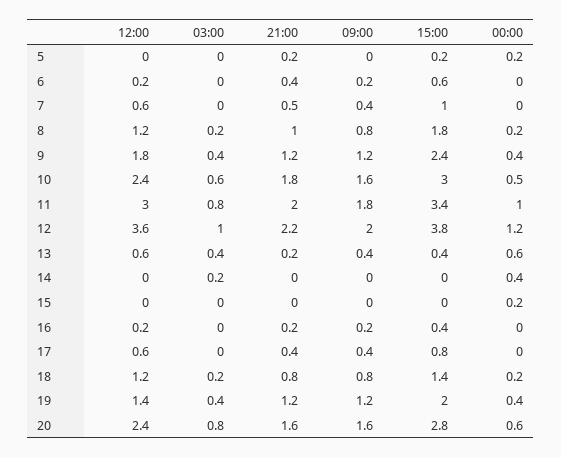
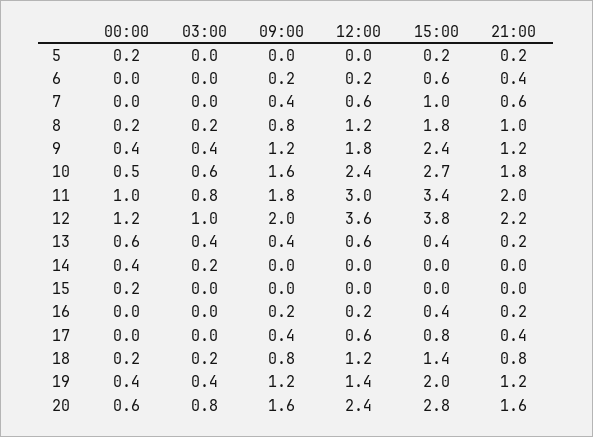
21:00, 7: 0.5 -> 0.6
15:00, 10: 3 -> 2.7

